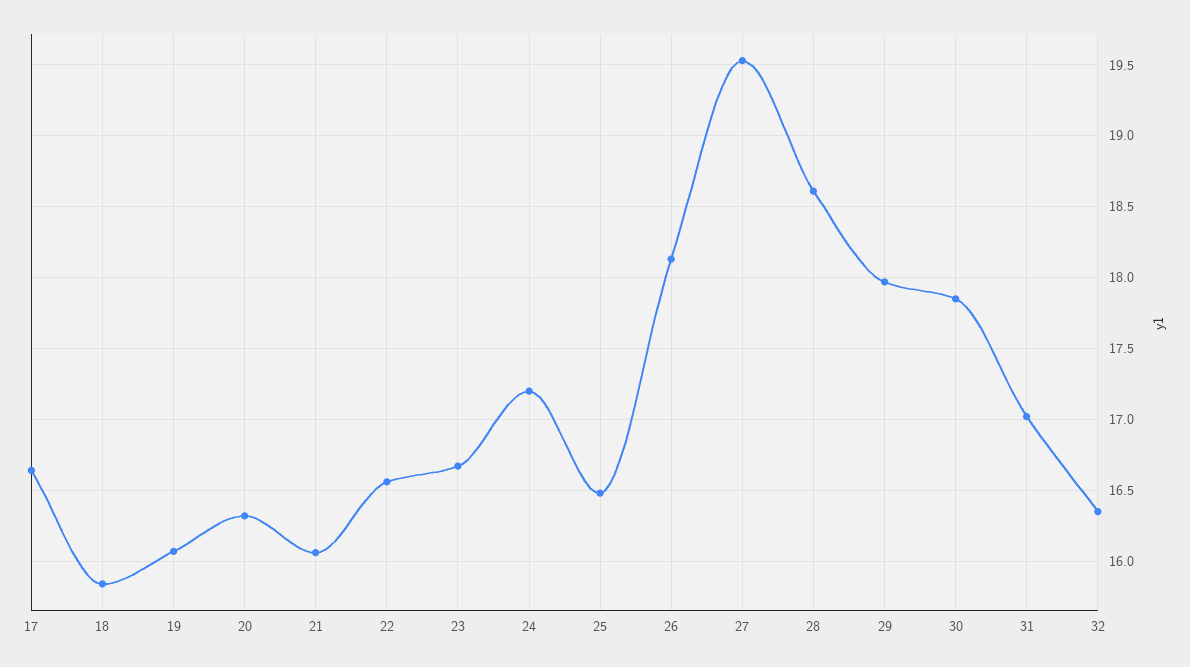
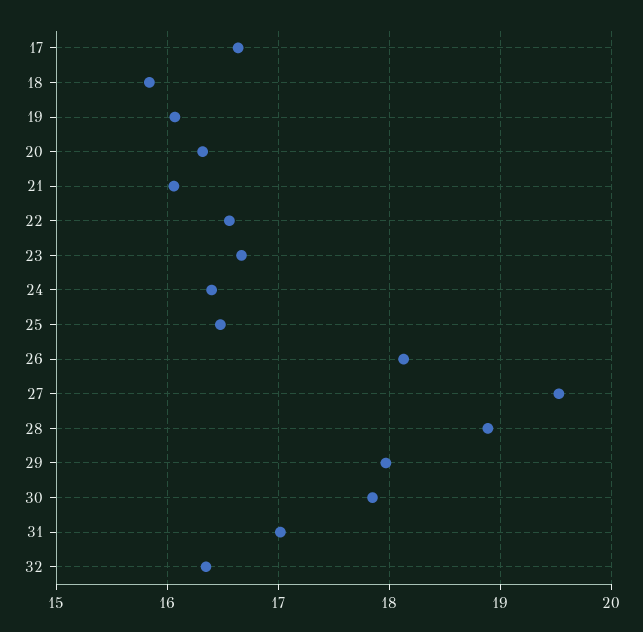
24: 17.2 -> 16.4
28: 18.6 -> 18.9

